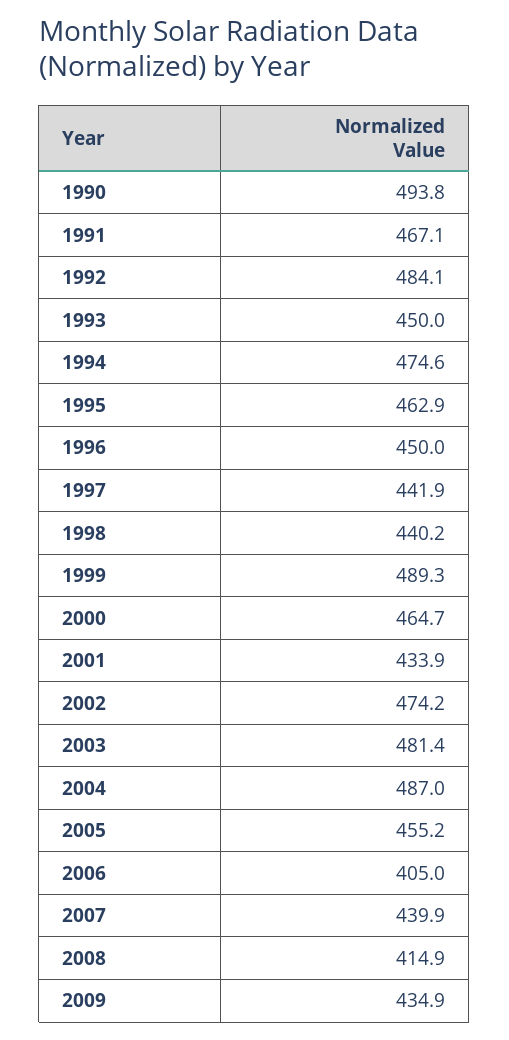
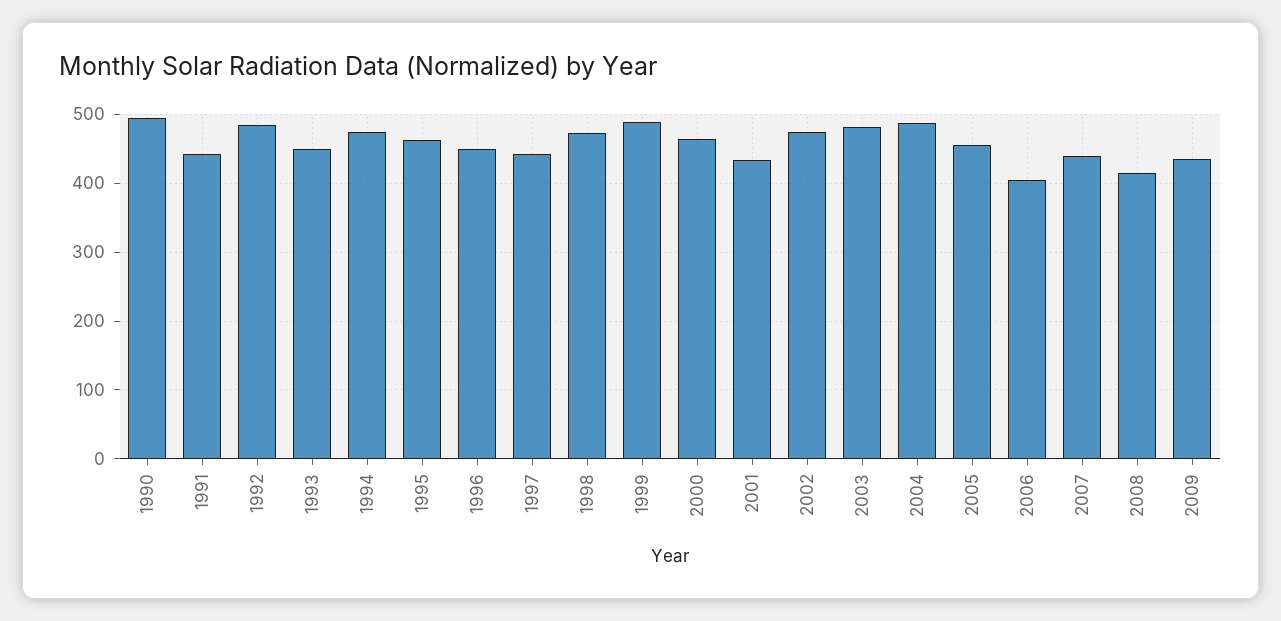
1991: 467.1 -> 440
1998: 440.2 -> 470

